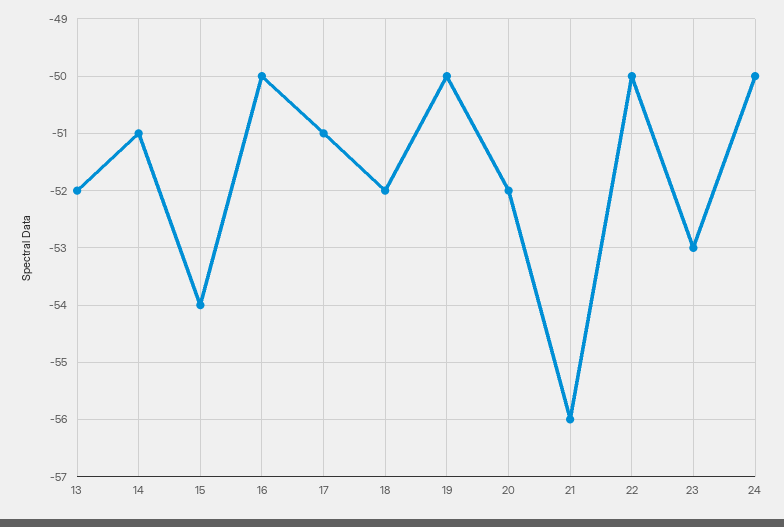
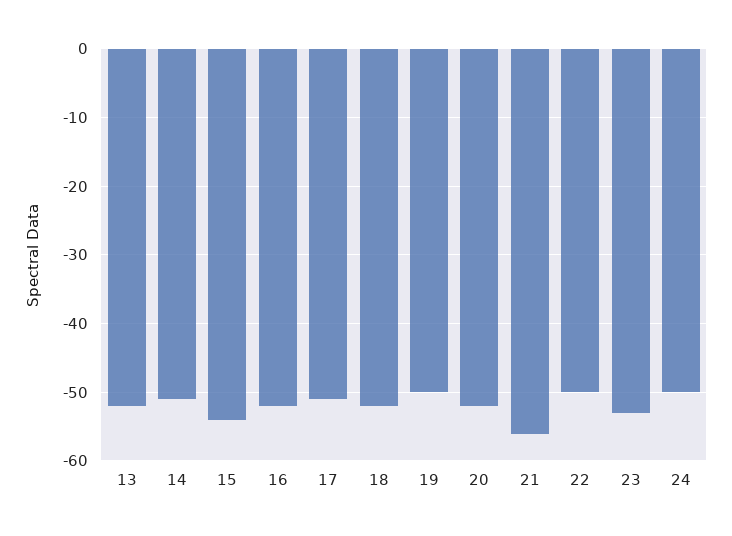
16: -50 -> -52

